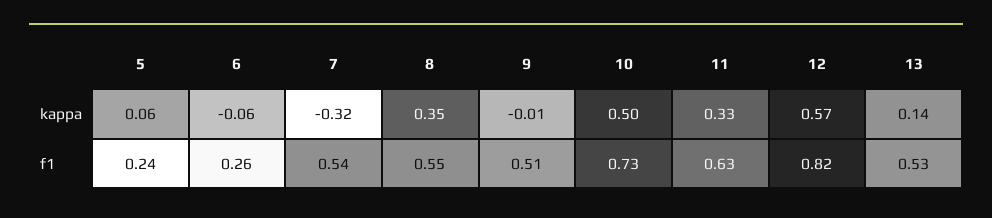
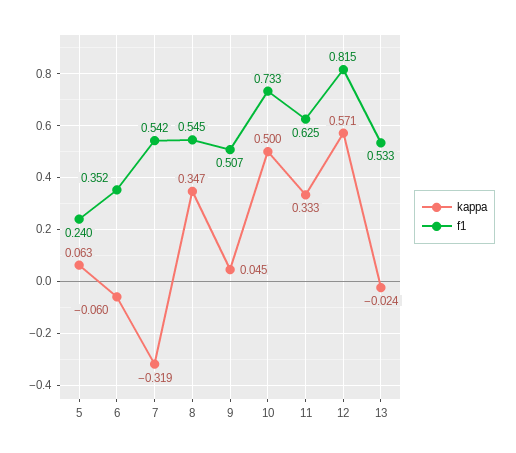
kappa, 9: -0.01 -> 0.045
kappa, 13: 0.14 -> -0.024
f1, 6: 0.26 -> 0.352

